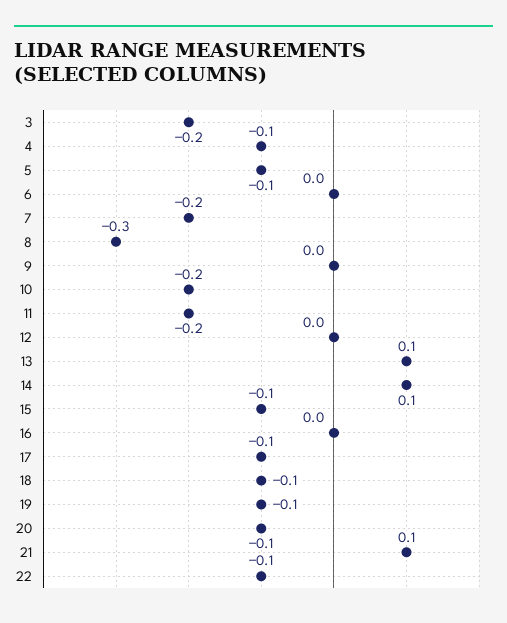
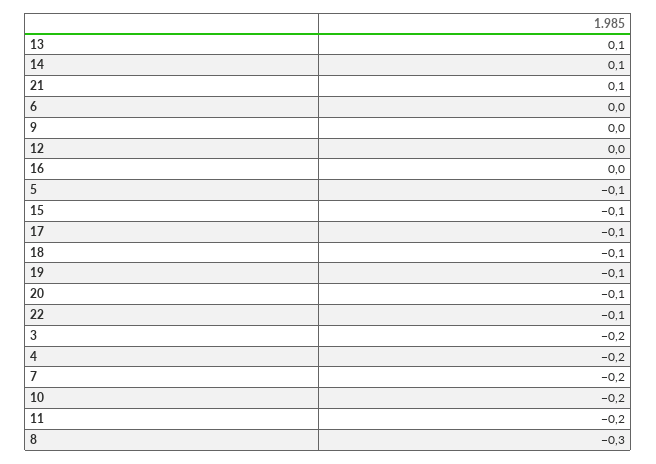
4: -0.1 -> -0.2

